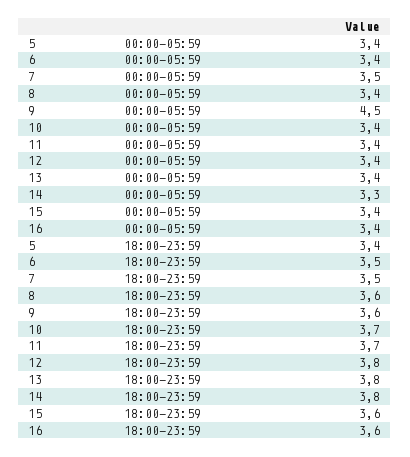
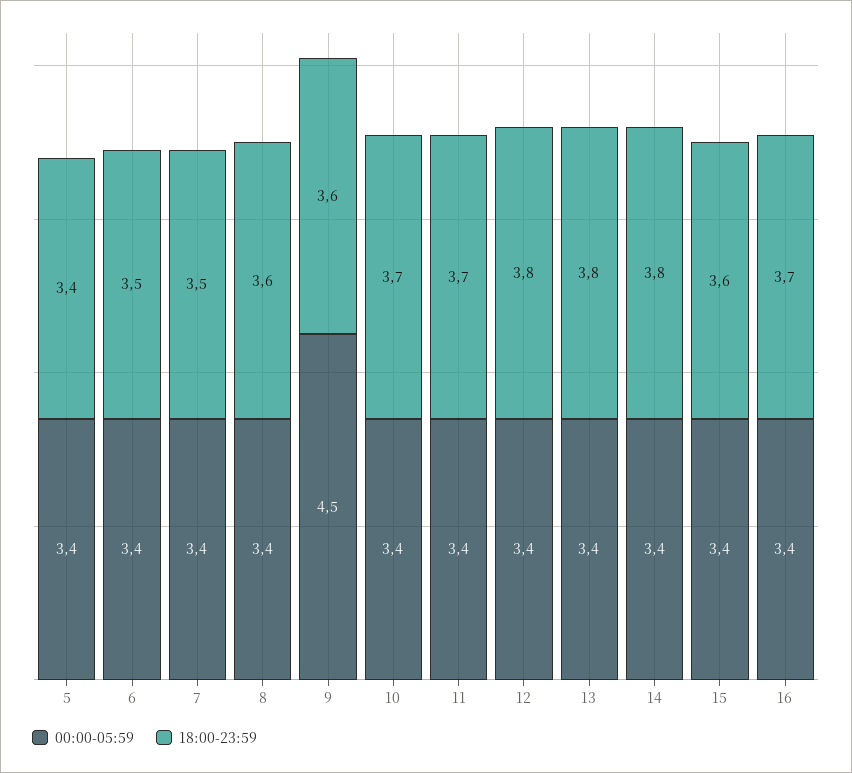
00:00-05:59, 7: 3.5 -> 3.4
00:00-05:59, 14: 3.3 -> 3.4
18:00-23:59, 16: 3.6 -> 3.7

